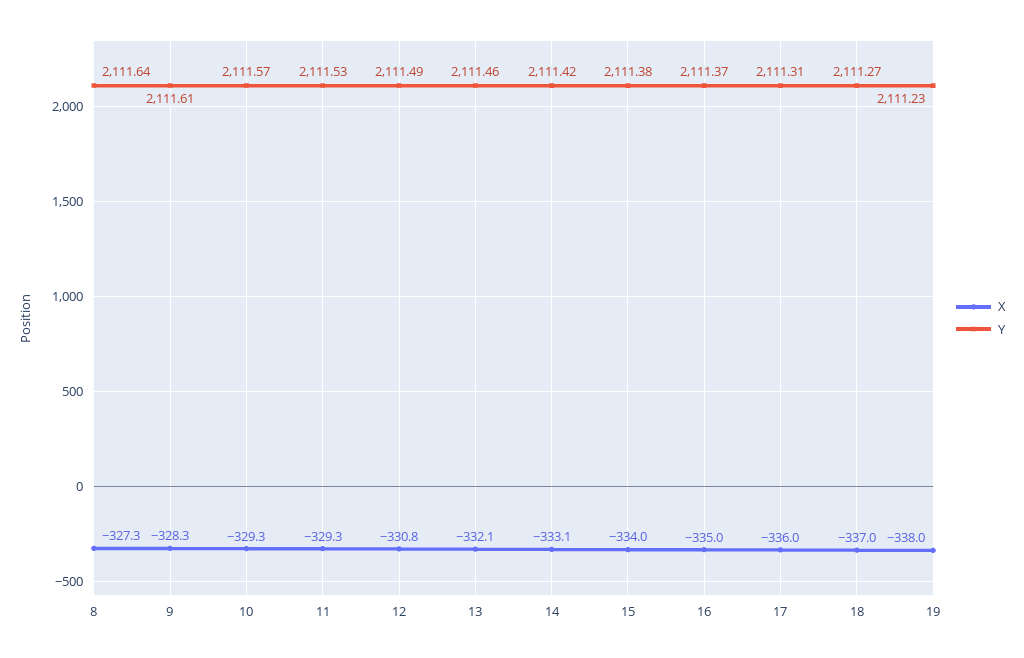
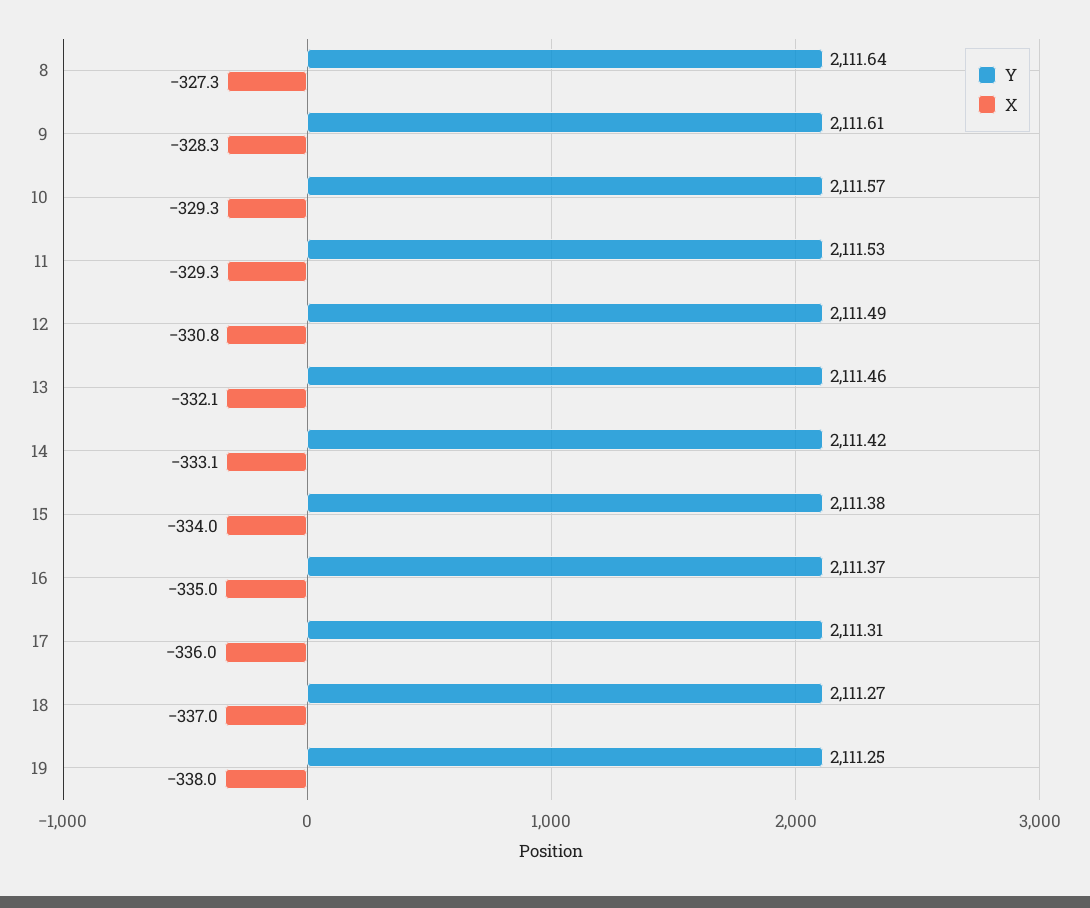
Y, 19: 2111.23 -> 2111.25

